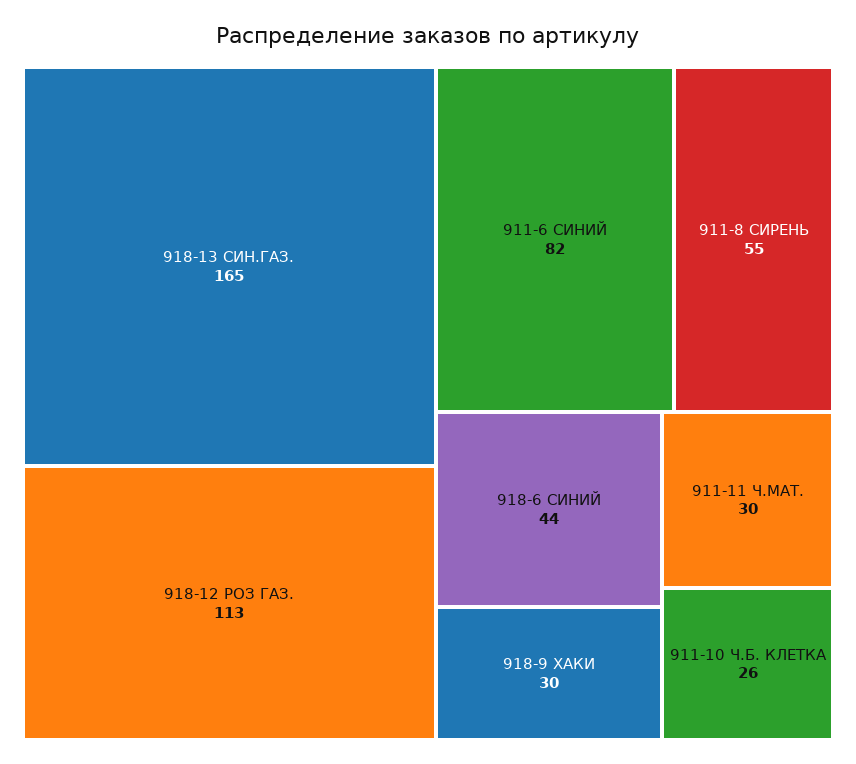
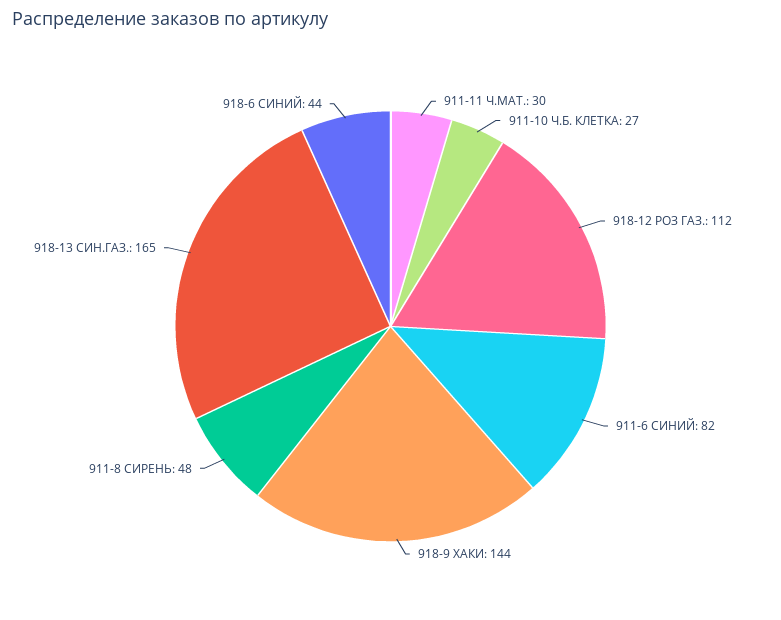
918-12 РОЗ ГАЗ.: 113 -> 112
911-8 СИРЕНЬ: 55 -> 48
918-9 ХАКИ: 30 -> 144
911-10 Ч.Б. КЛЕТКА: 26 -> 27

